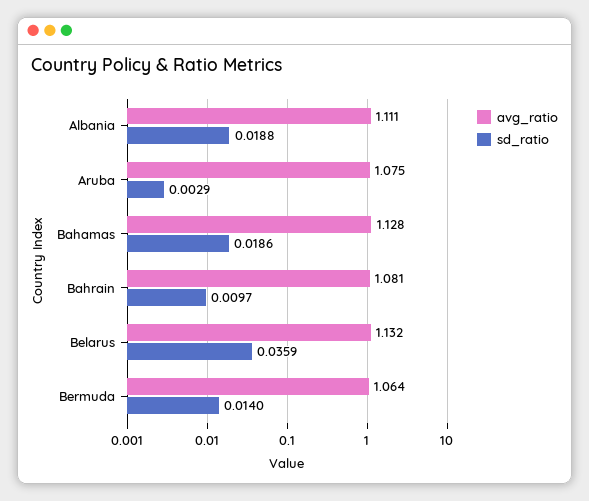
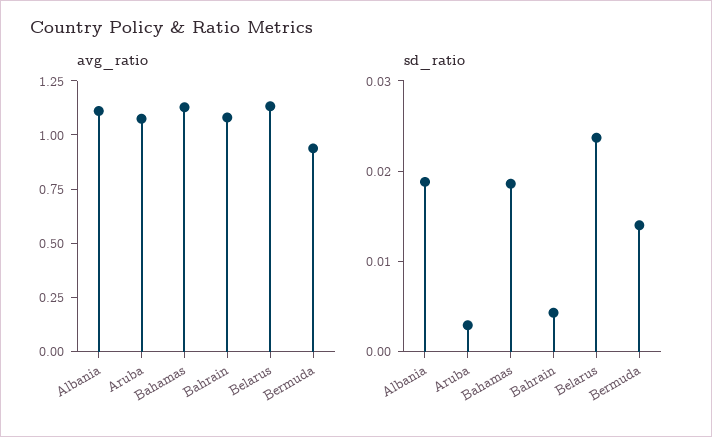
sd_ratio, Bahrain: 0.0097 -> 0.004
sd_ratio, Belarus: 0.0359 -> 0.024
avg_ratio, Bermuda: 1.064 -> 0.95

